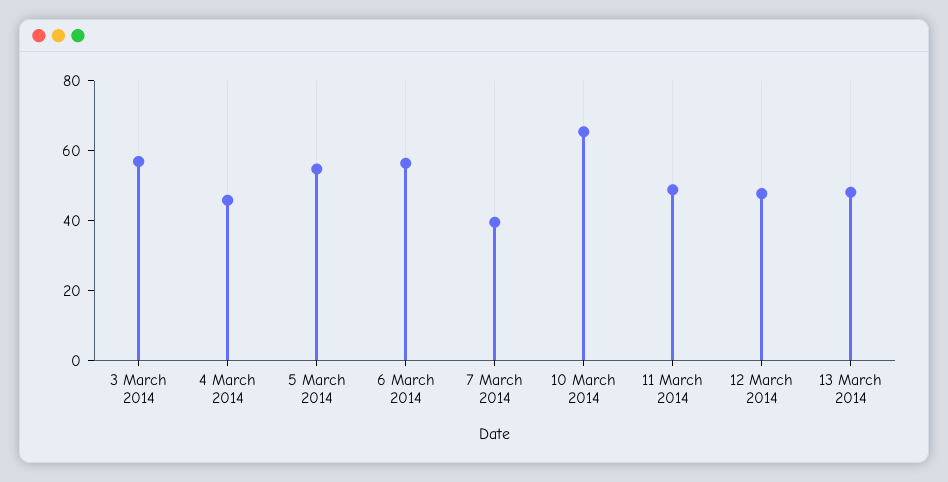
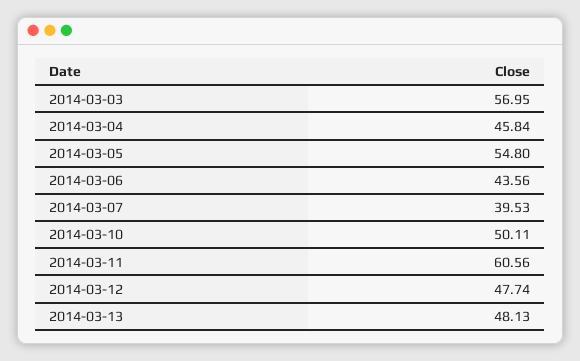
6 March 2014: 55 -> 43.56
10 March 2014: 65 -> 50.11
11 March 2014: 50 -> 60.56

